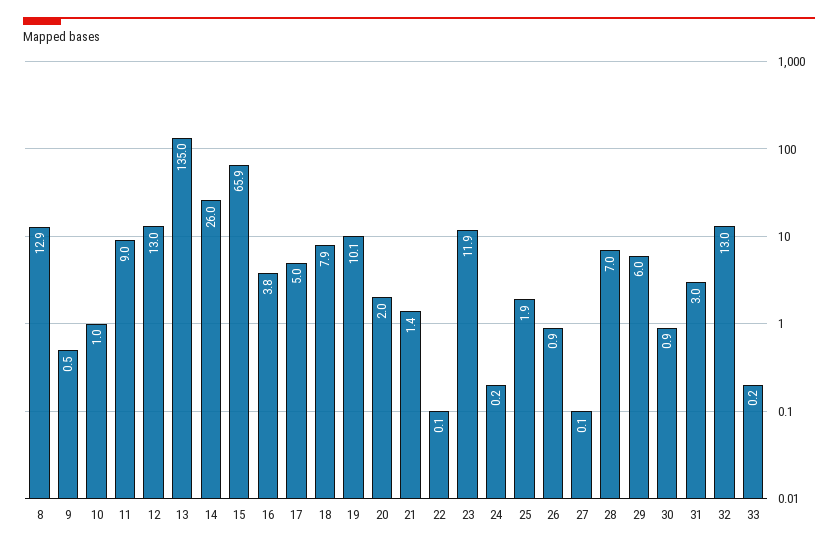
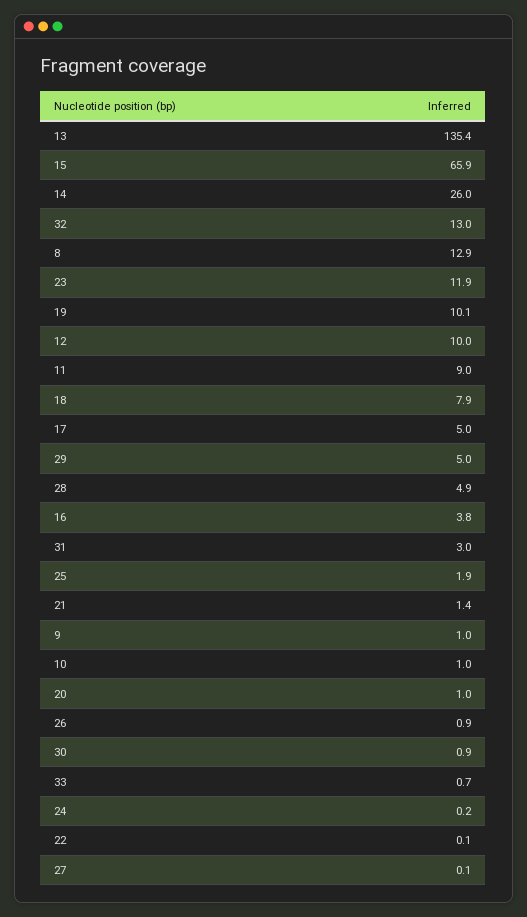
9: 0.5 -> 1
12: 13 -> 10
13: 135 -> 135.4
20: 2 -> 1
28: 7 -> 4.9
29: 6 -> 5
33: 0.2 -> 0.7

